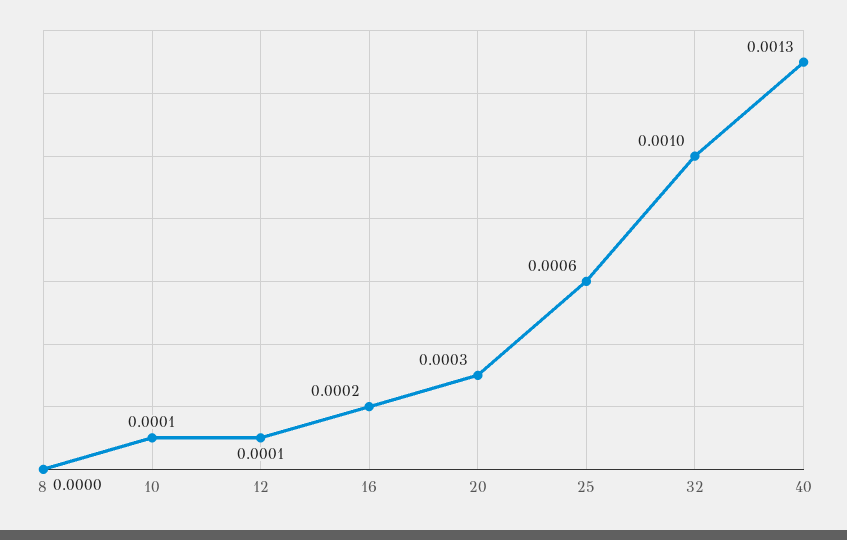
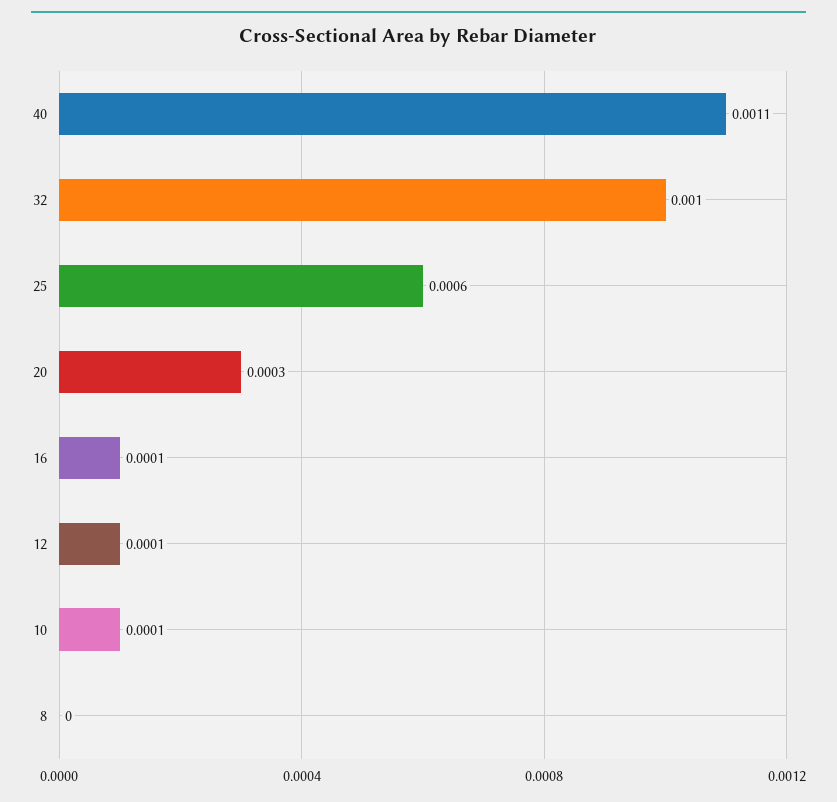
16: 0.0002 -> 0.0001
40: 0.0013 -> 0.0011

